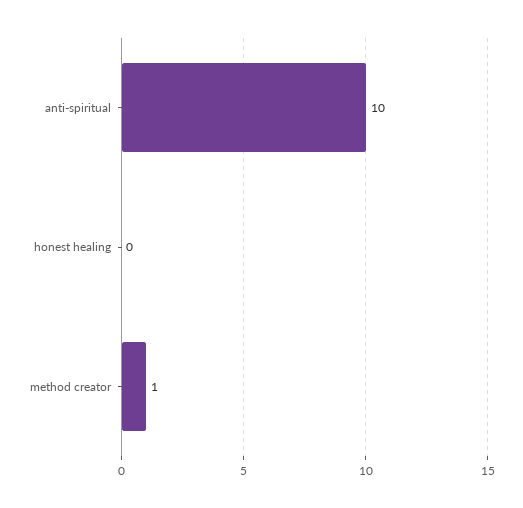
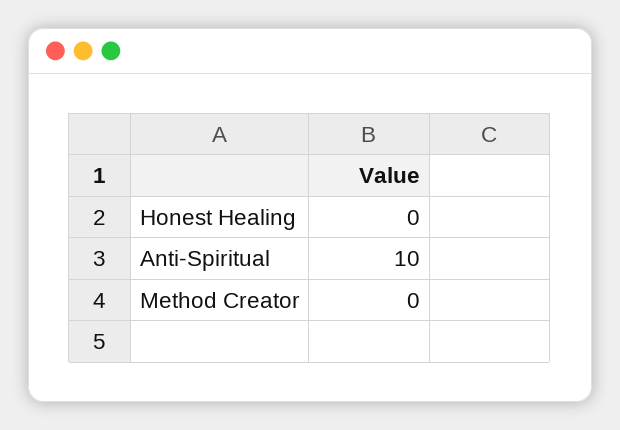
method creator: 1 -> 0

